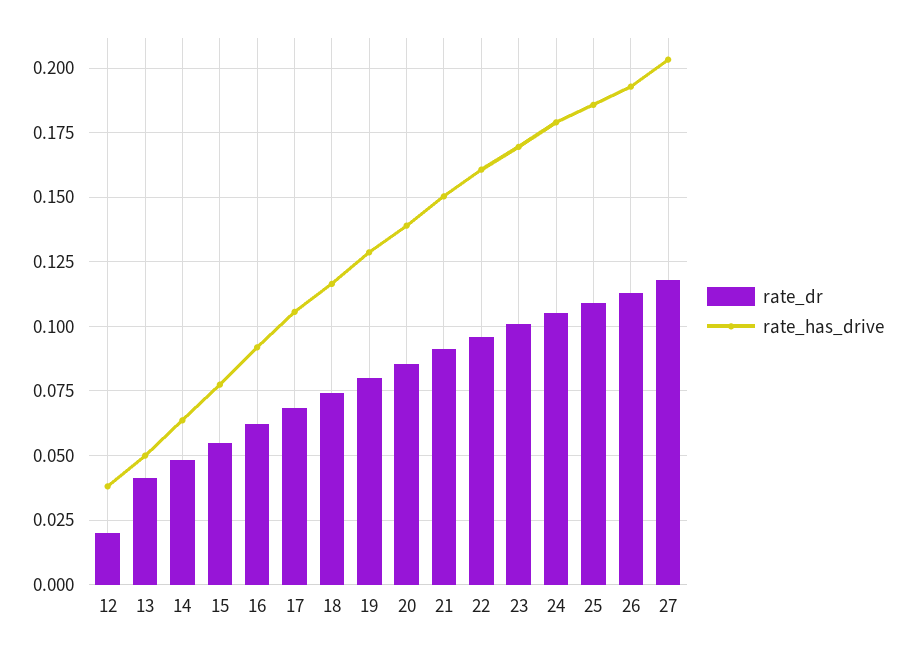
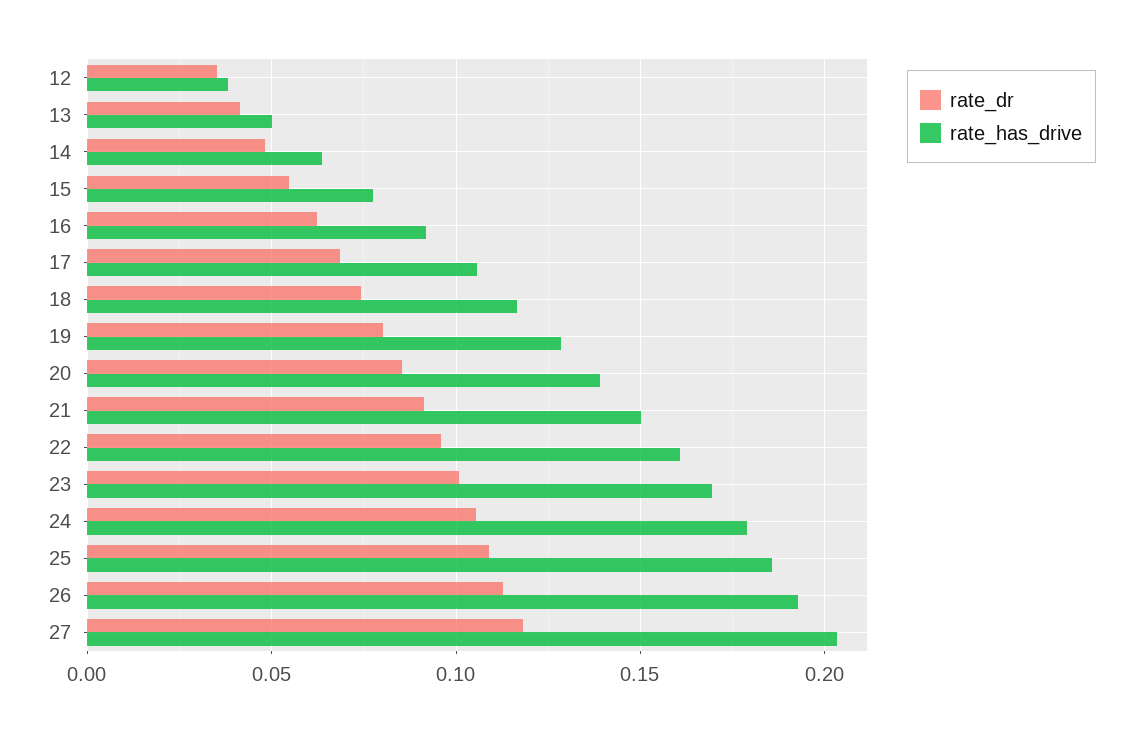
rate_dr, 12: 0.02 -> 0.035

